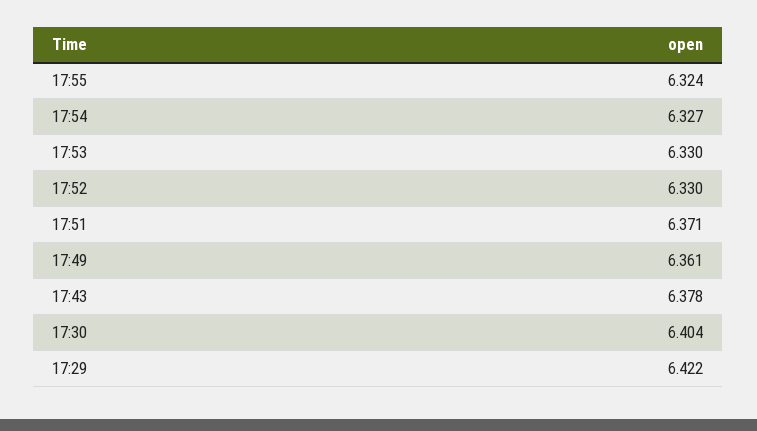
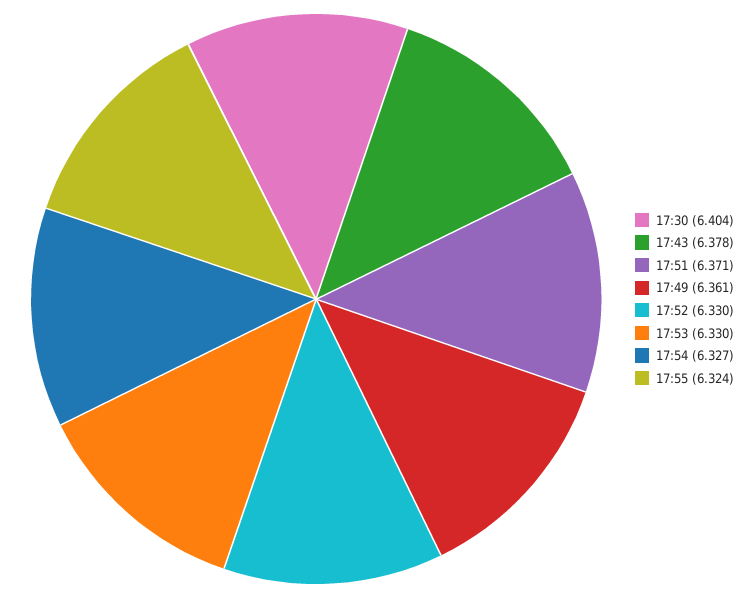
17:29: 6.422 -> none

